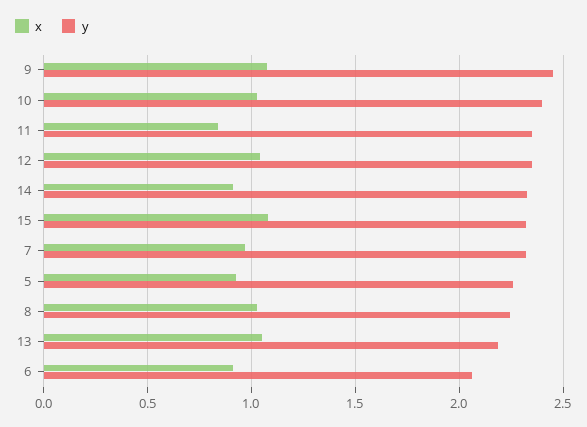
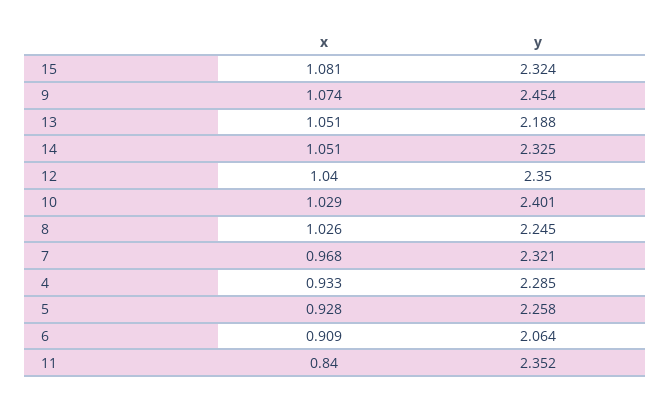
x, 14: 0.9 -> 1.051
x, 4: none -> 0.933
y, 4: none -> 2.285

